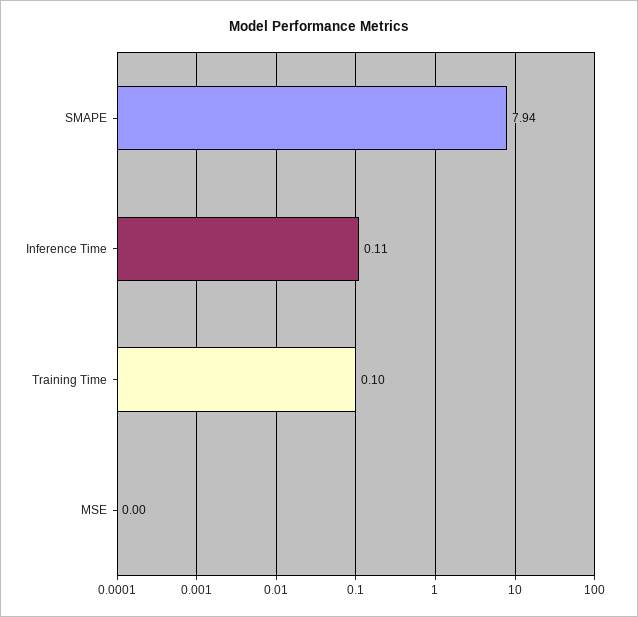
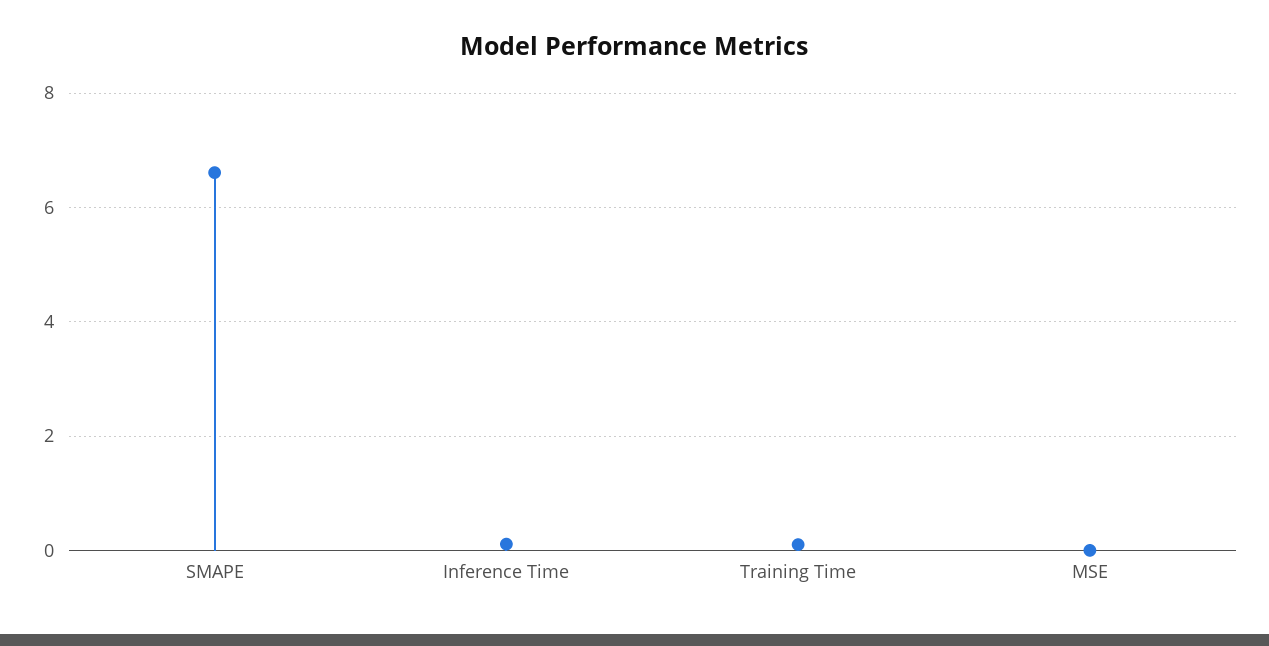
SMAPE: 7.94 -> 6.6

